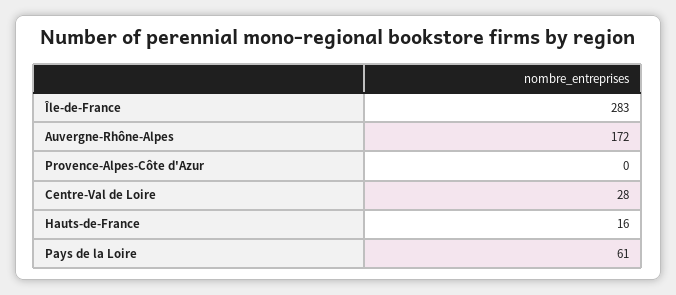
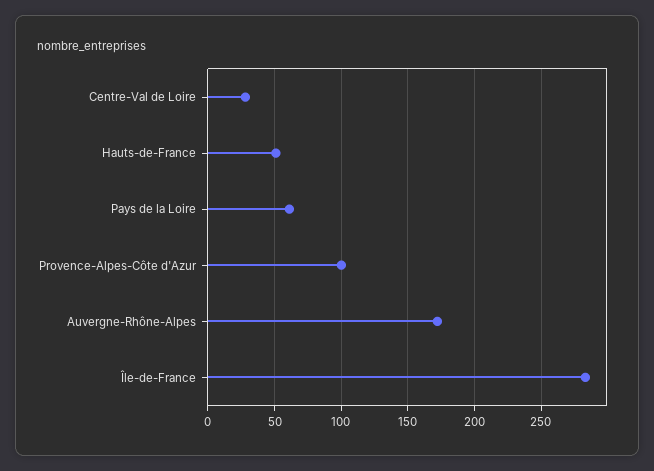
Provence-Alpes-Côte d'Azur: 0 -> 100
Hauts-de-France: 16 -> 50

